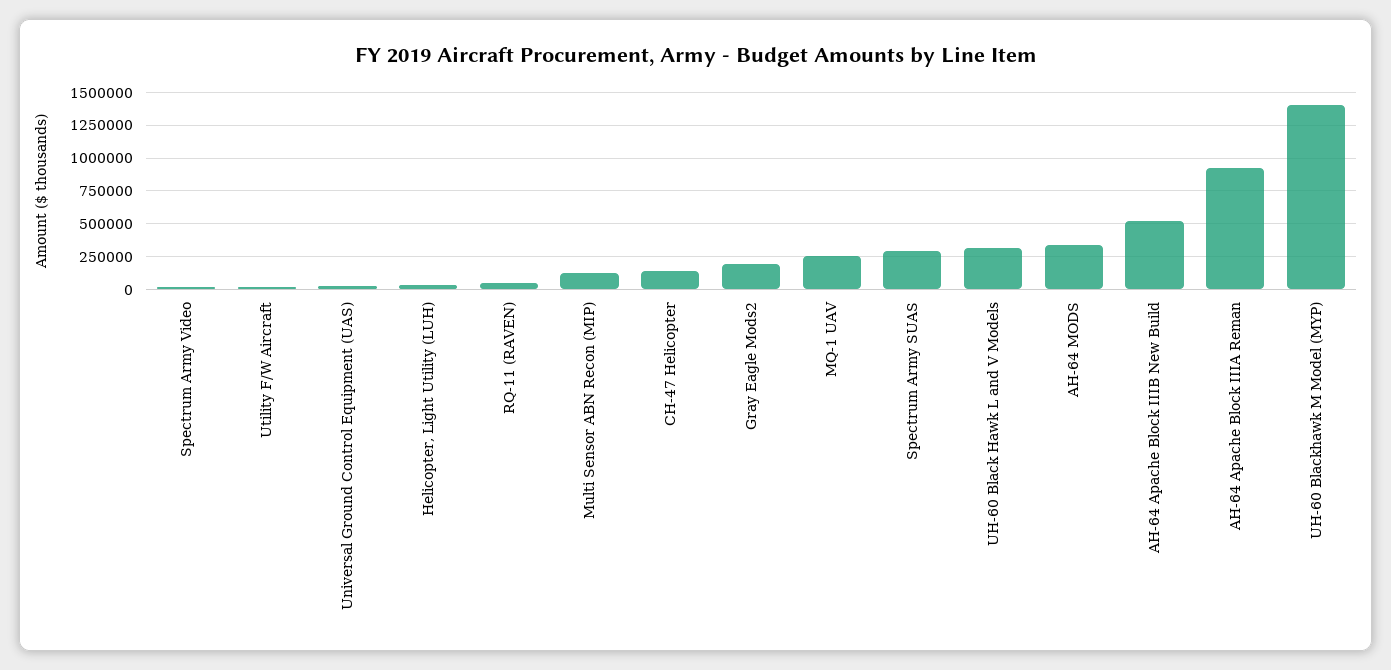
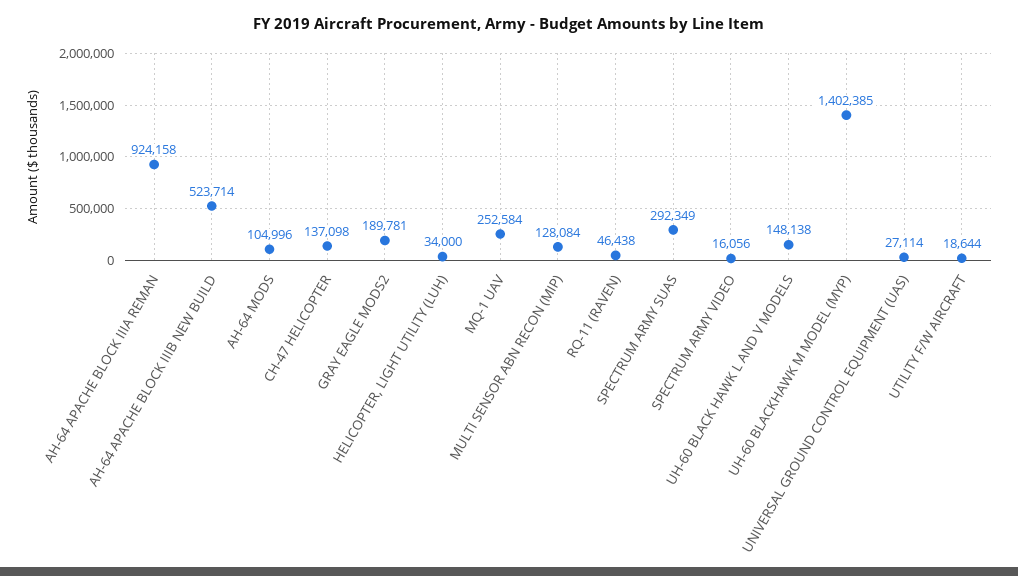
UH-60 Black Hawk L and V Models: 300000 -> 148138
AH-64 MODS: 350000 -> 104996

